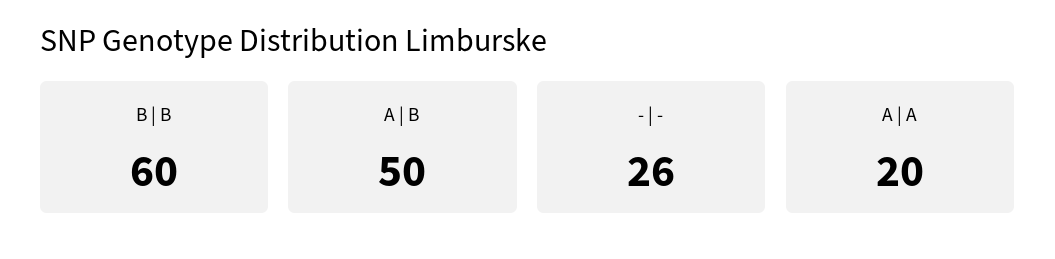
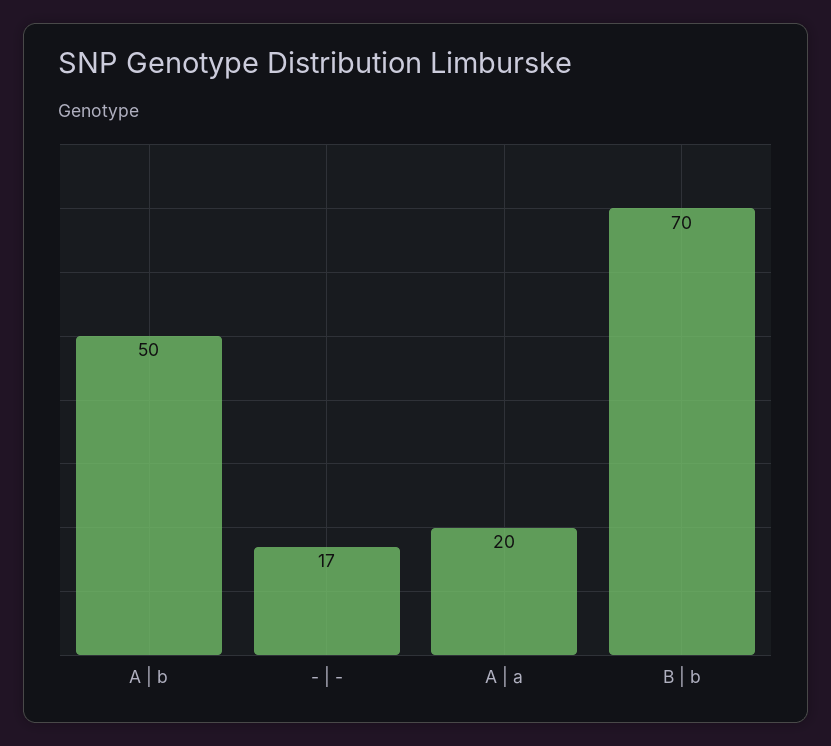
B | B: 60 -> 70
- | -: 26 -> 17

